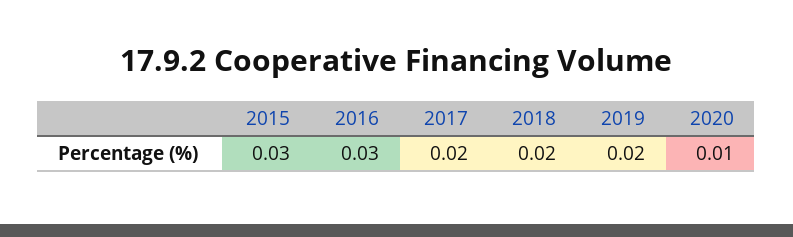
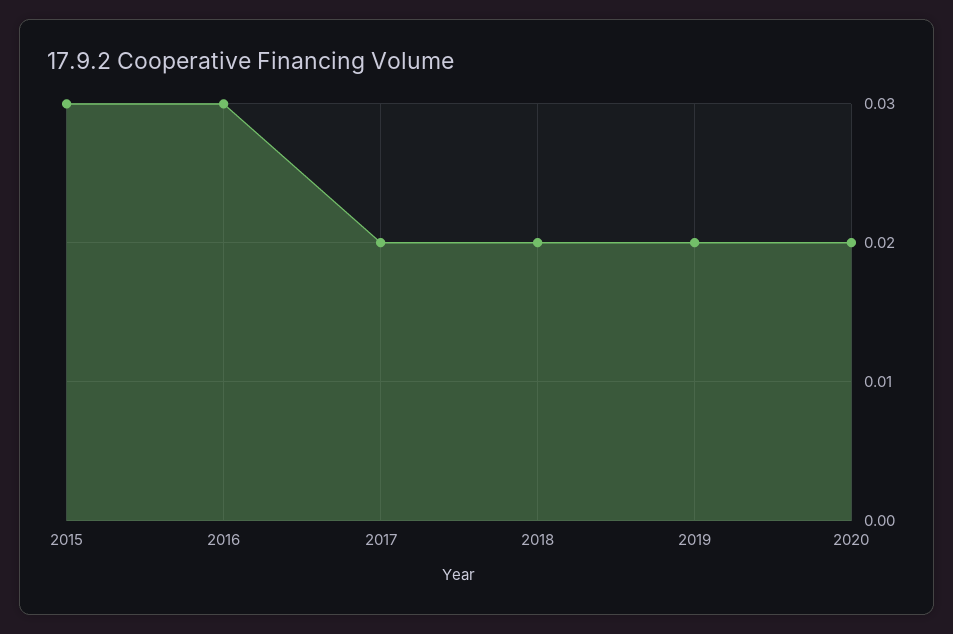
2020: 0.01 -> 0.02

